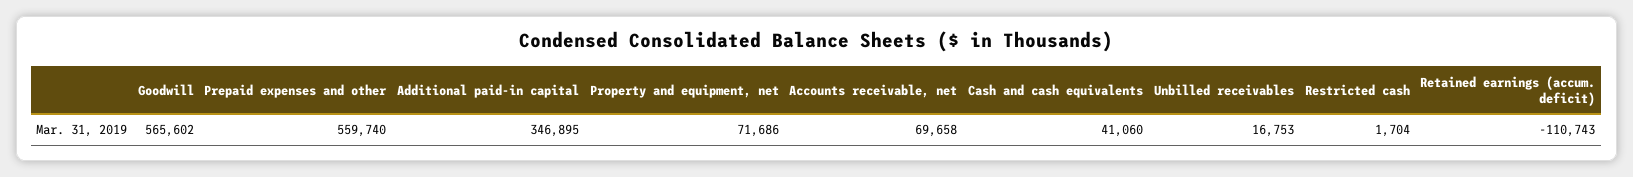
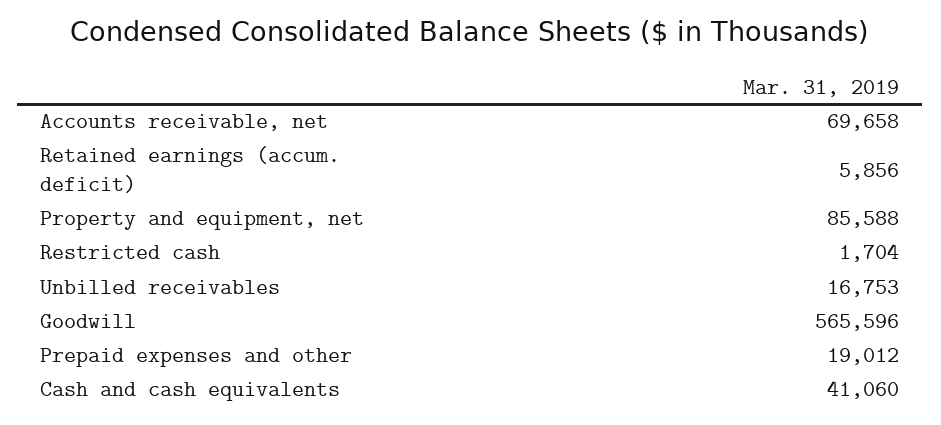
Goodwill: 565602 -> 565596
Prepaid expenses and other: 559740 -> 19012
Additional paid-in capital: 346895 -> none
Property and equipment, net: 71686 -> 85588
Retained earnings (accum. deficit): -110743 -> 5856

